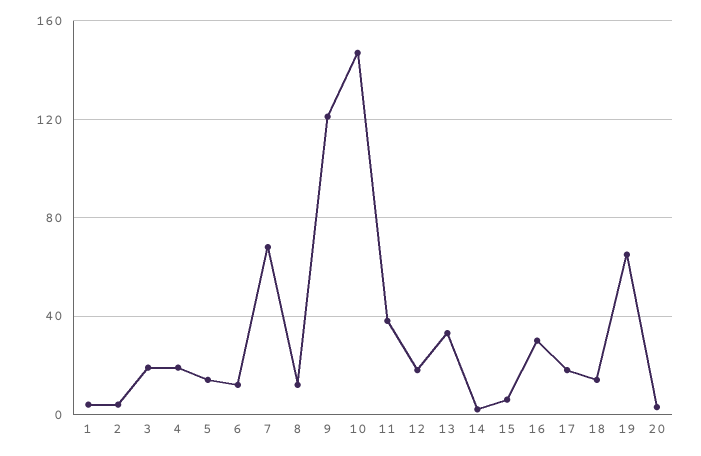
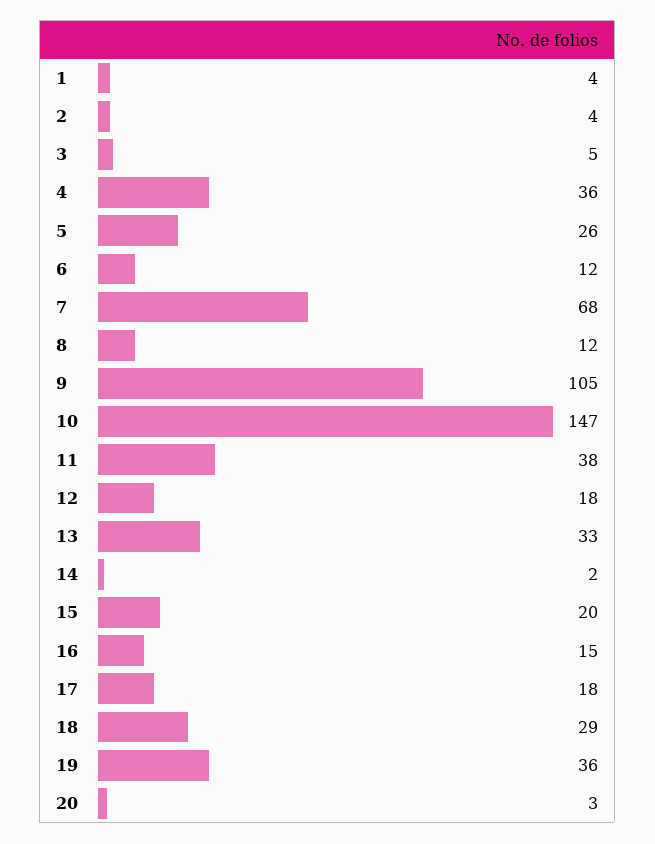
3: 20 -> 5
4: 20 -> 36
5: 15 -> 26
9: 120 -> 105
15: 5 -> 20
16: 30 -> 15
18: 15 -> 29
19: 65 -> 36

